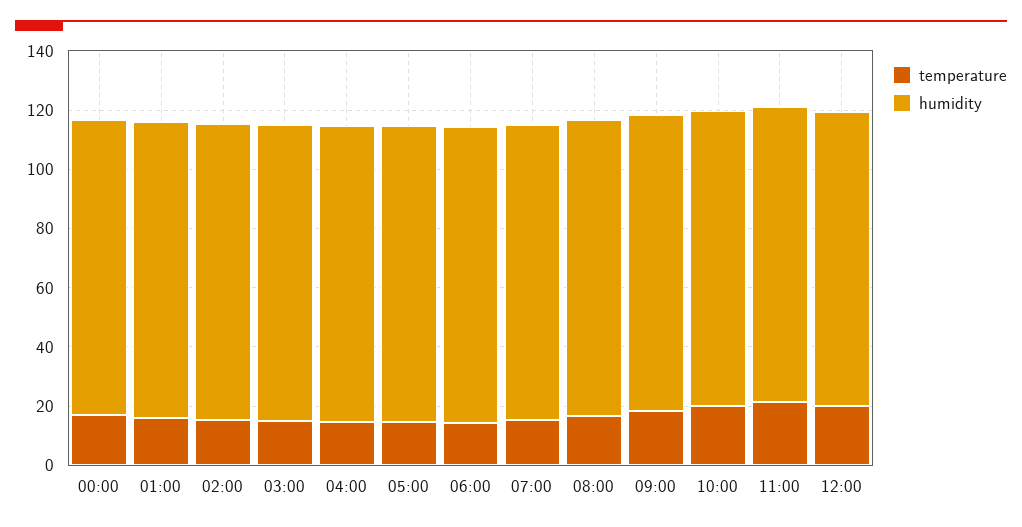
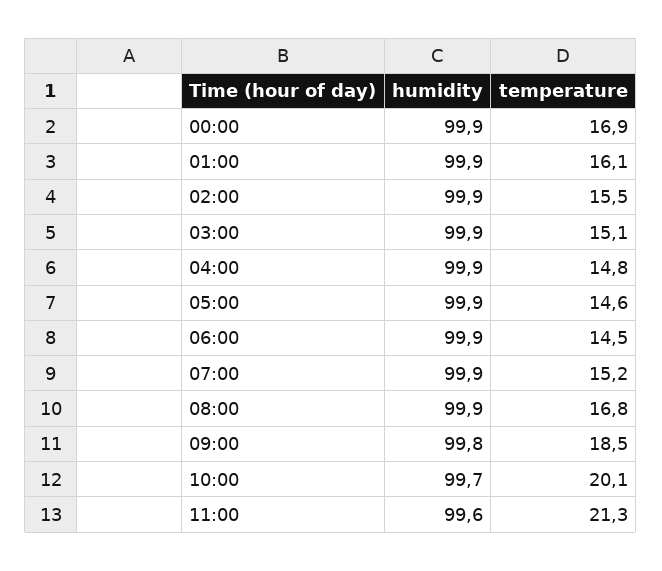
temperature, 12:00: 20 -> none
humidity, 12:00: 100 -> none

